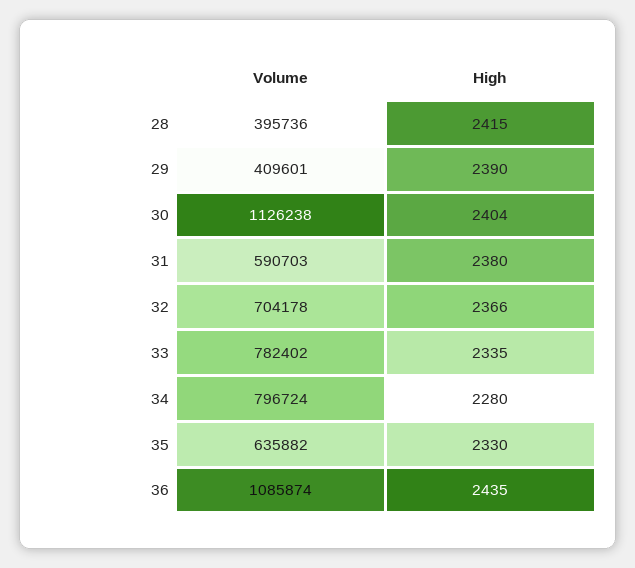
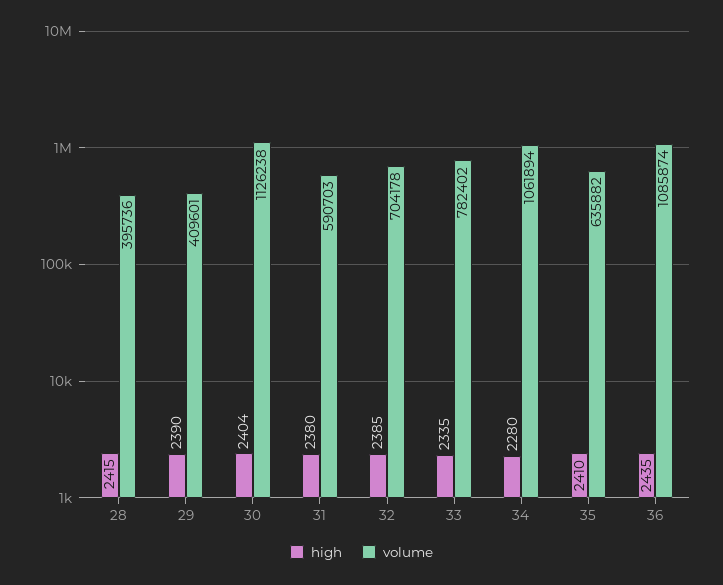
High, 32: 2366 -> 2385
Volume, 34: 796724 -> 1061894
High, 35: 2330 -> 2410

